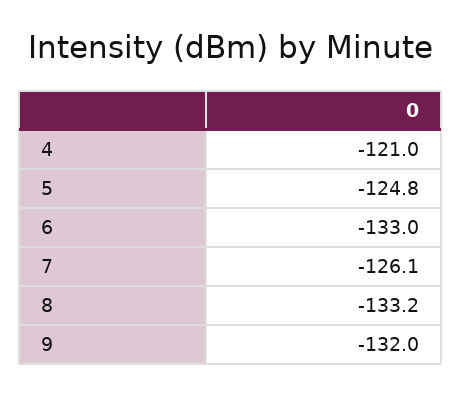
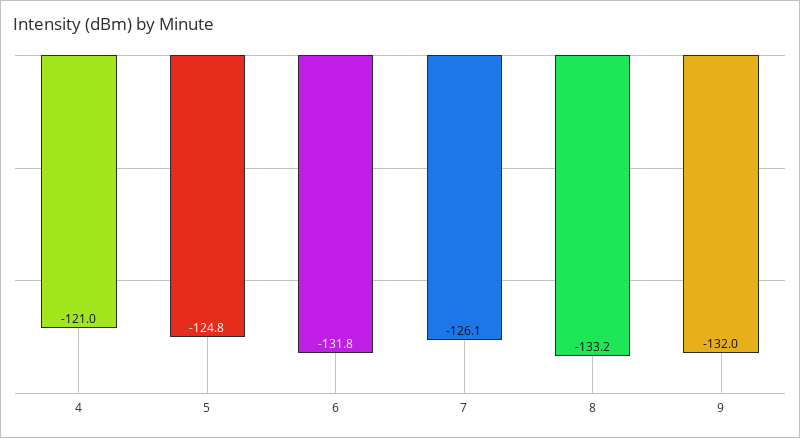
6: -133 -> -131.8

